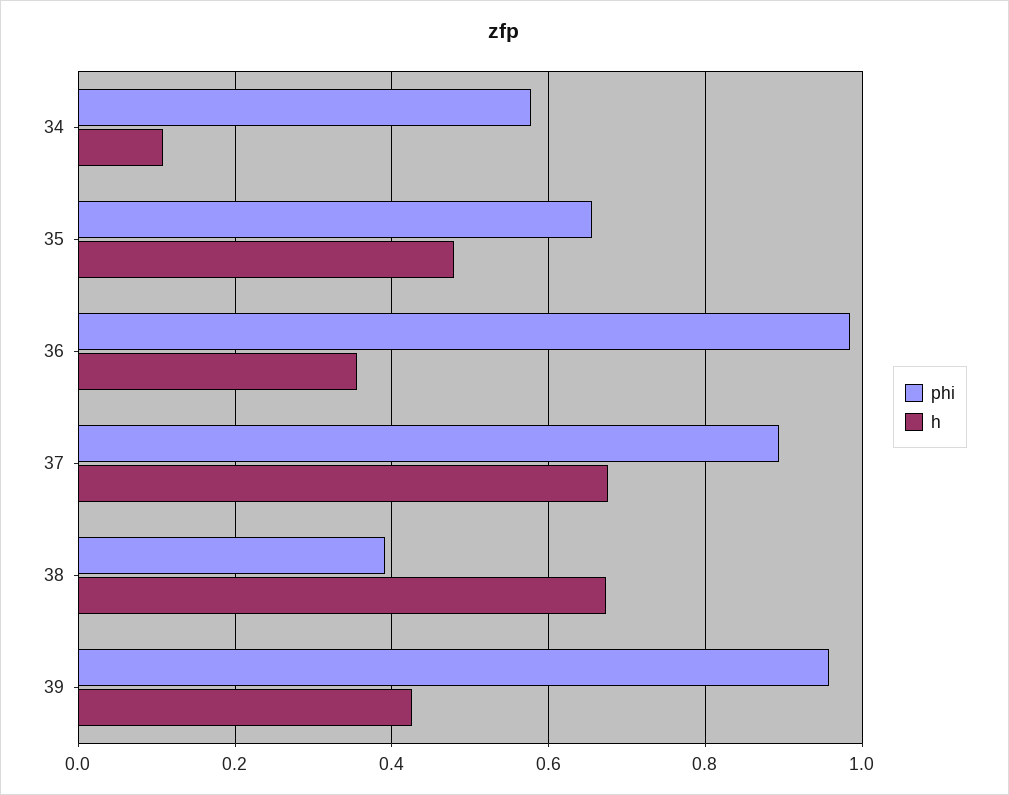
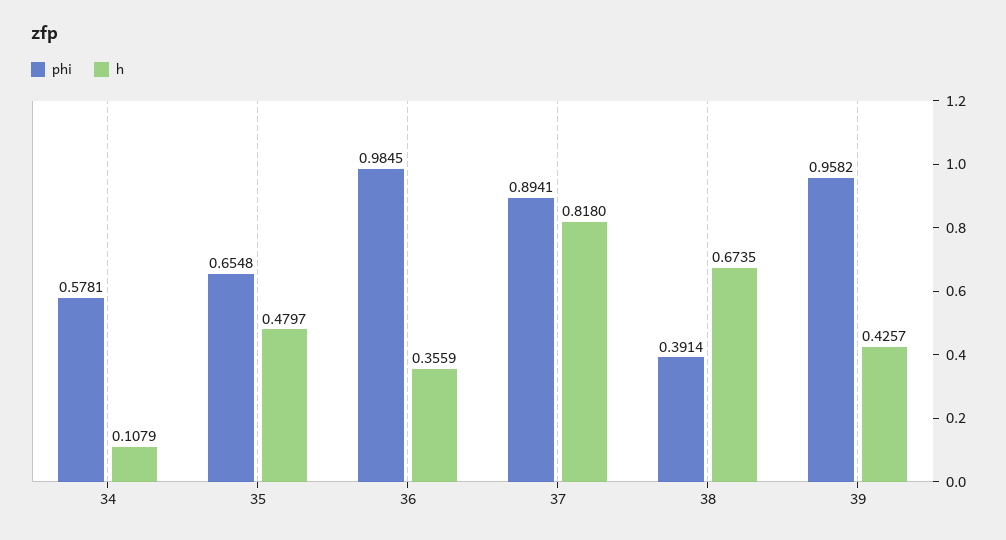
h, 37: 0.68 -> 0.818

